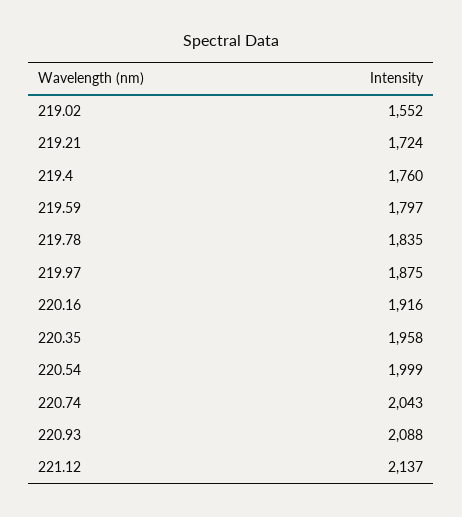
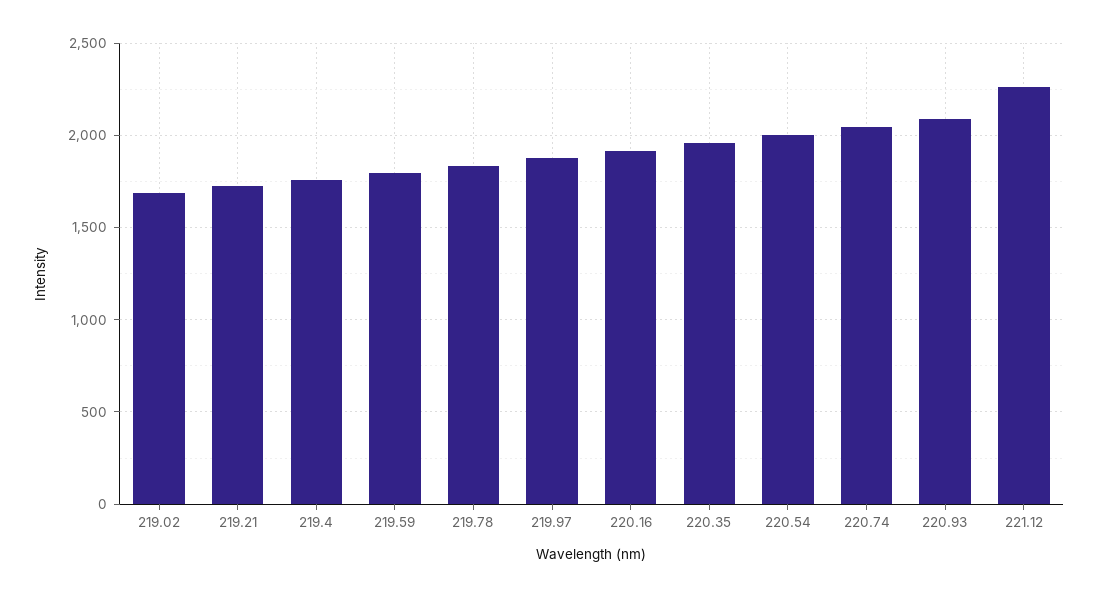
219.02: 1552 -> 1700
221.12: 2137 -> 2250

